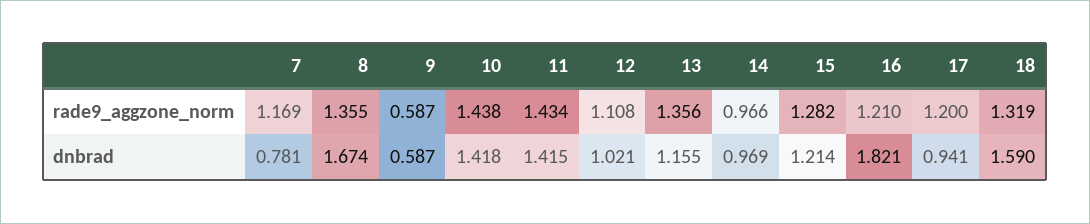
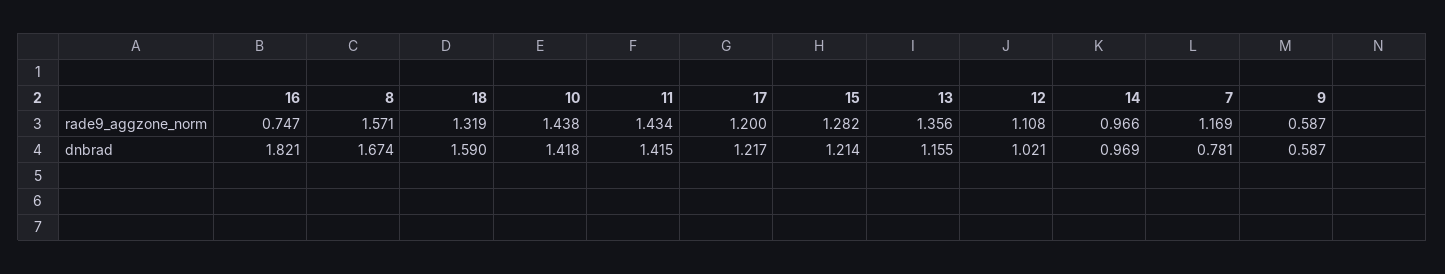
8, rade9_aggzone_norm: 1.355 -> 1.571
16, rade9_aggzone_norm: 1.21 -> 0.747
17, dnbrad: 0.941 -> 1.217

